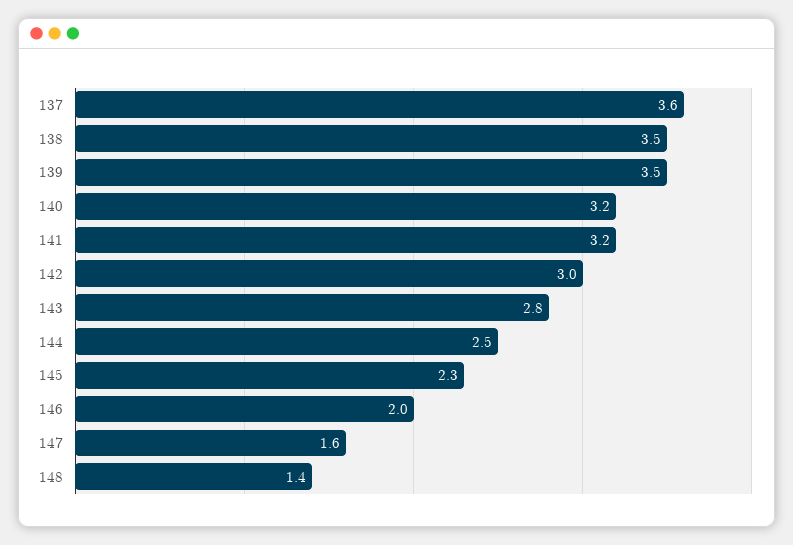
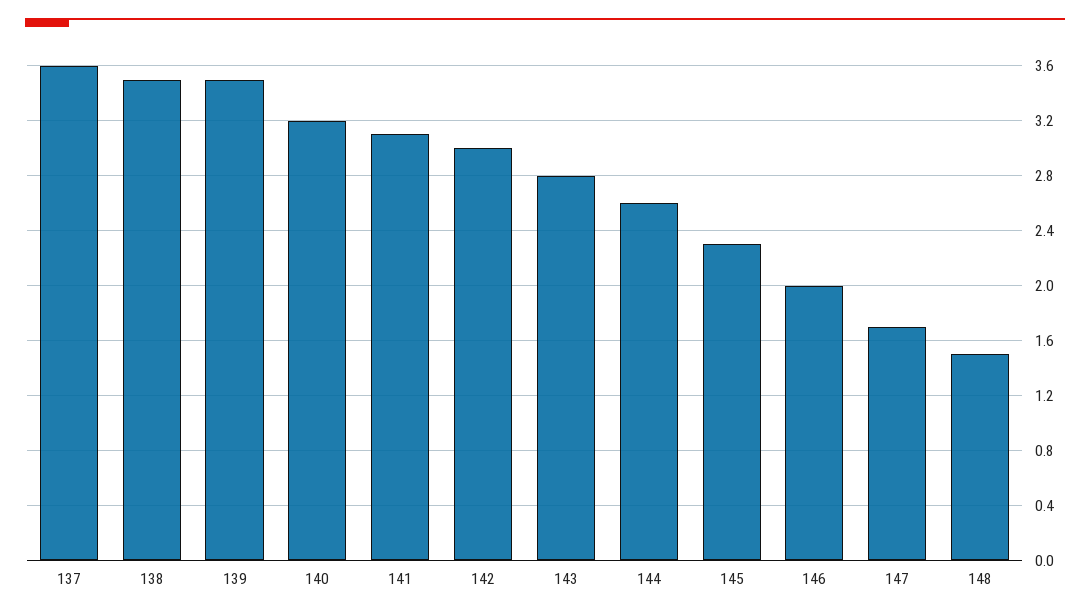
141: 3.2 -> 3.1
144: 2.5 -> 2.6
147: 1.6 -> 1.7
148: 1.4 -> 1.5

